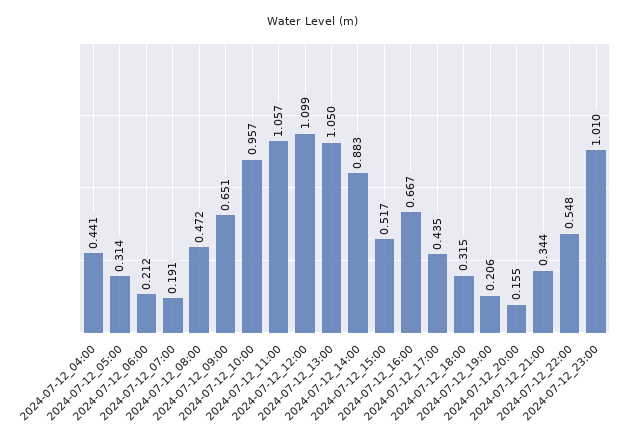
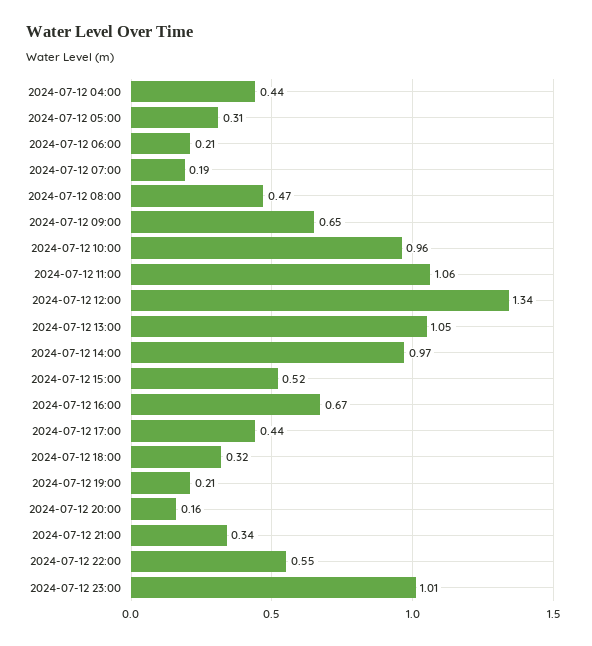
2024-07-12_12:00: 1.099 -> 1.34
2024-07-12_14:00: 0.883 -> 0.97

